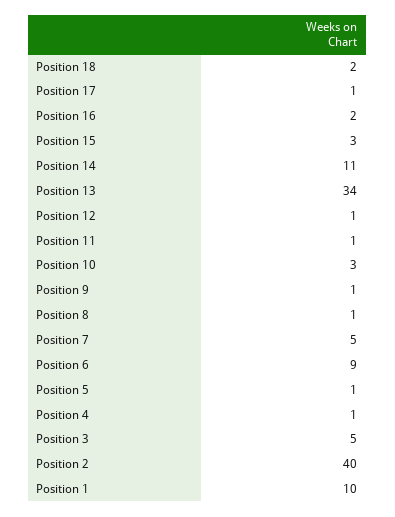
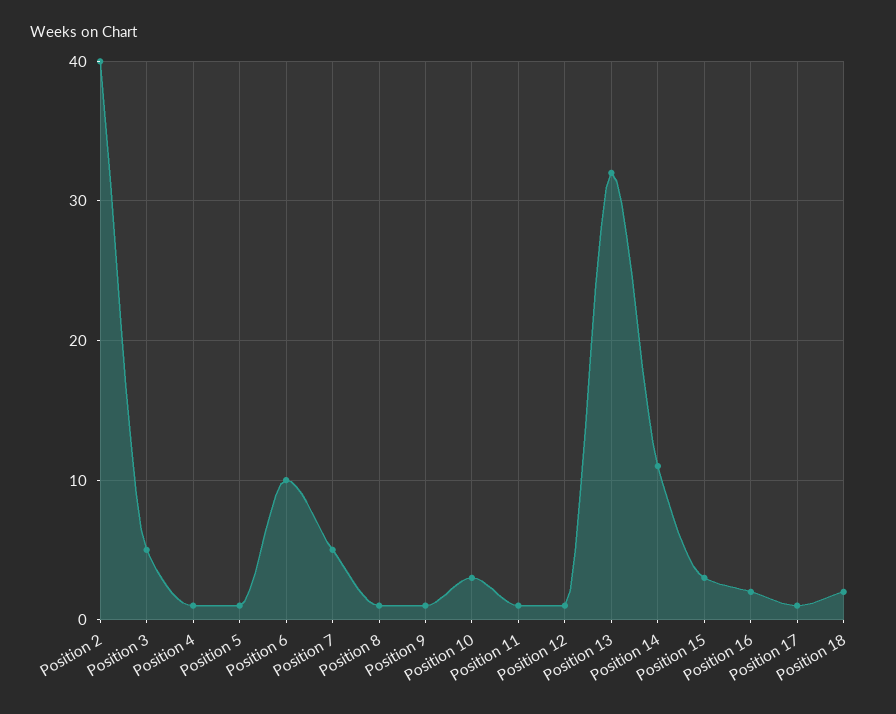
Position 13: 34 -> 32
Position 6: 9 -> 10
Position 1: 10 -> none

